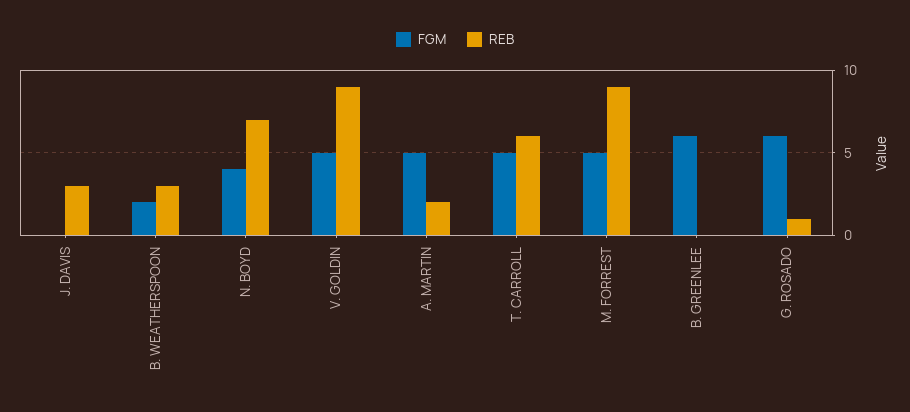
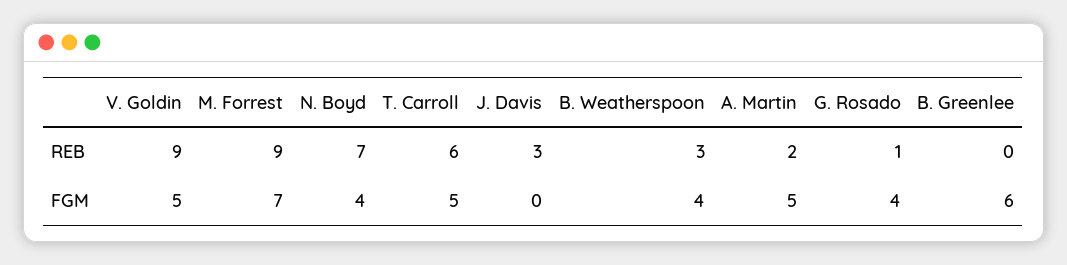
FGM, B. WEATHERSPOON: 2 -> 4
FGM, M. FORREST: 5 -> 7
FGM, G. ROSADO: 6 -> 4

